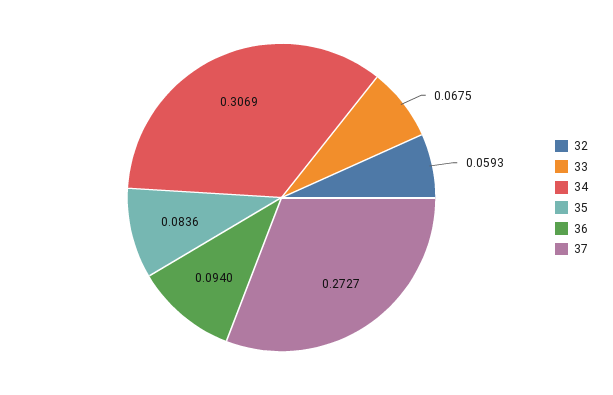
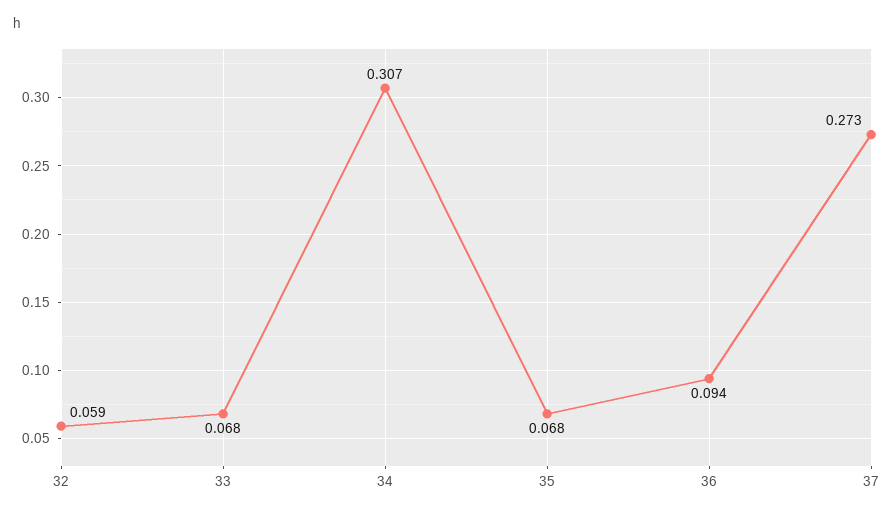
35: 0.0836 -> 0.068

